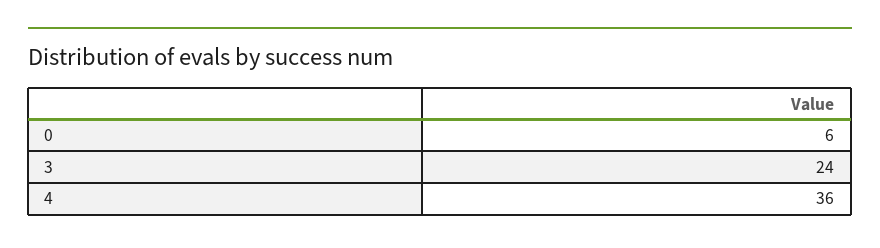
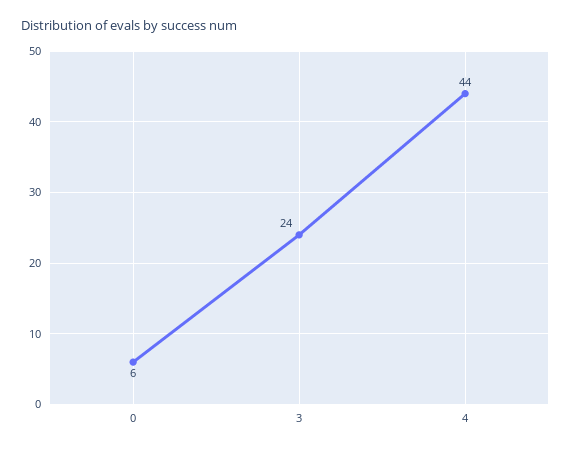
4: 36 -> 44

